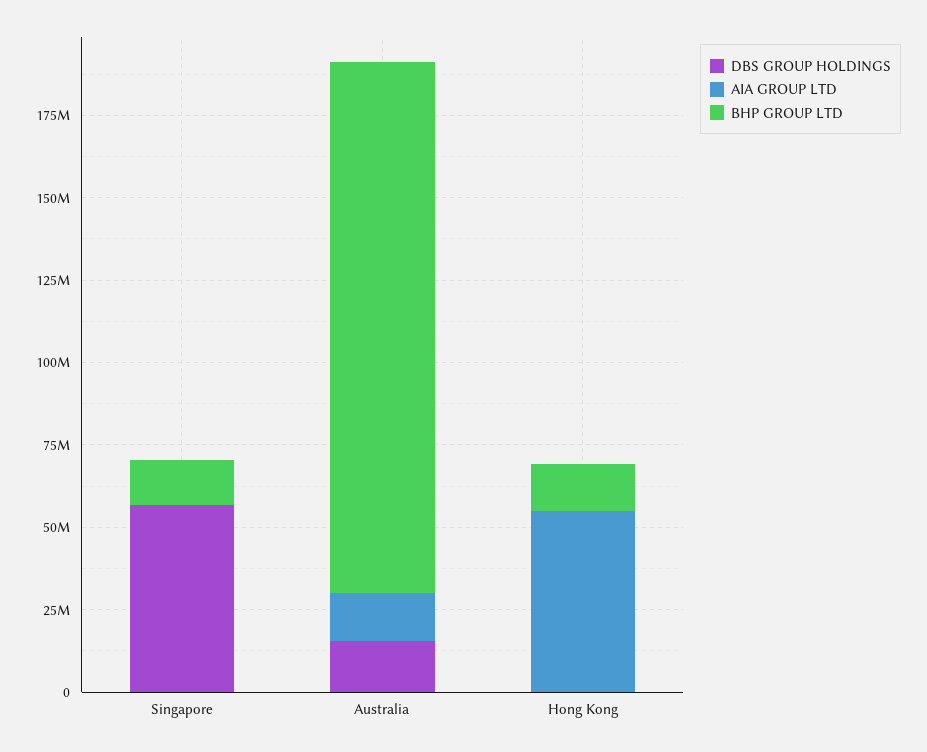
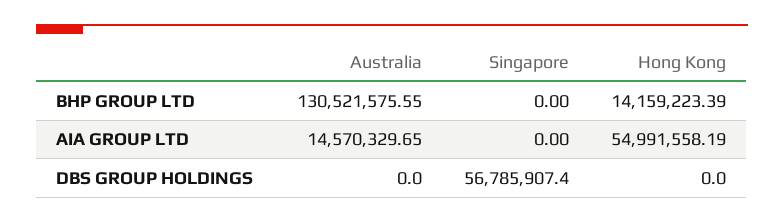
BHP GROUP LTD, Singapore: 15000000 -> 0
DBS GROUP HOLDINGS, Australia: 15000000 -> 0
BHP GROUP LTD, Australia: 160000000 -> 130521575.55

